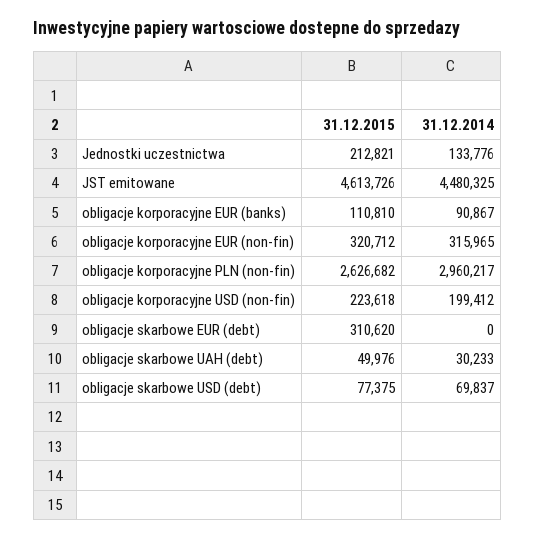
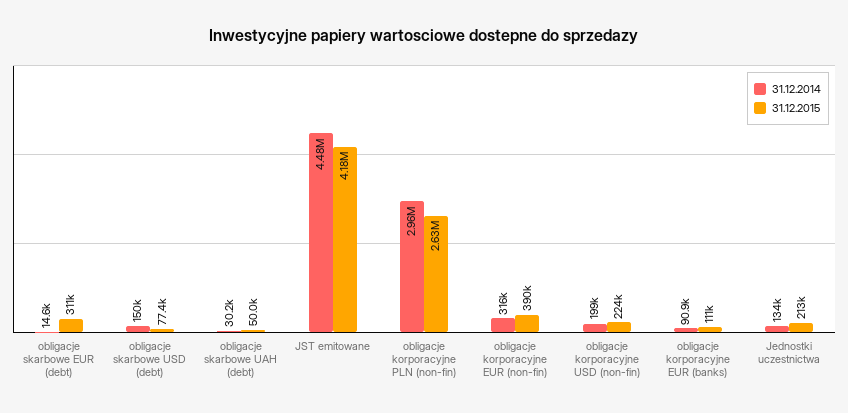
31.12.2015, JST emitowane: 4613726 -> 4180000
31.12.2015, obligacje korporacyjne EUR (non-fin): 320712 -> 390000
31.12.2014, obligacje skarbowe EUR (debt): 0 -> 14600
31.12.2014, obligacje skarbowe USD (debt): 69837 -> 150000

